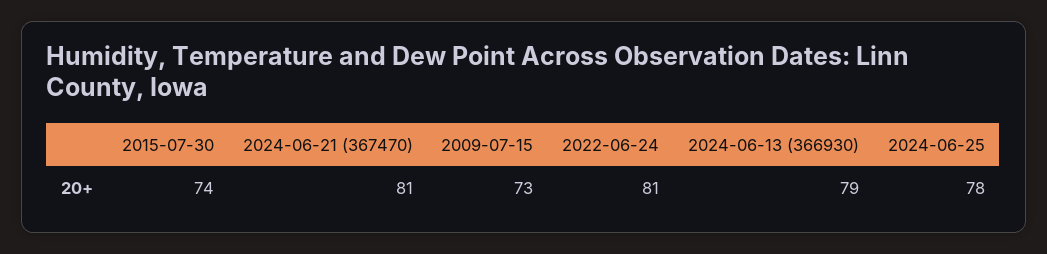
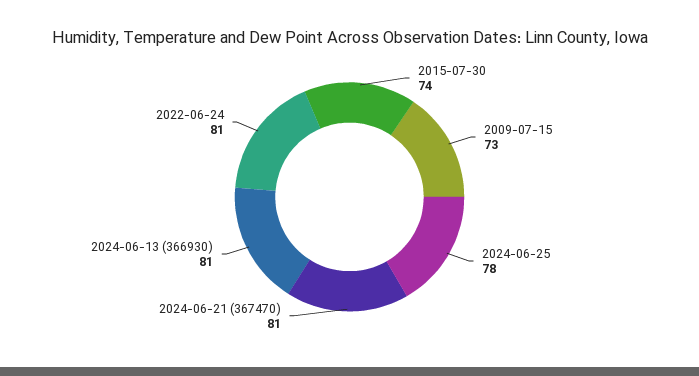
2024-06-13 (366930): 79 -> 81

